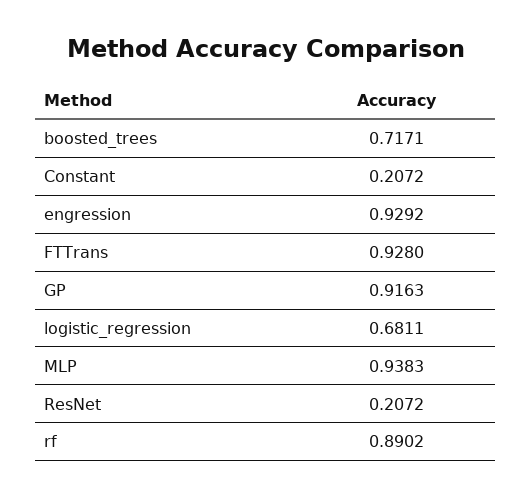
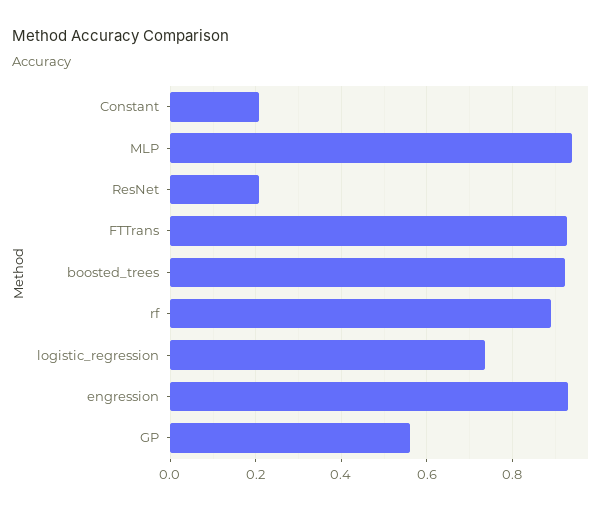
boosted_trees: 0.7171 -> 0.92
GP: 0.9163 -> 0.56
logistic_regression: 0.6811 -> 0.74

